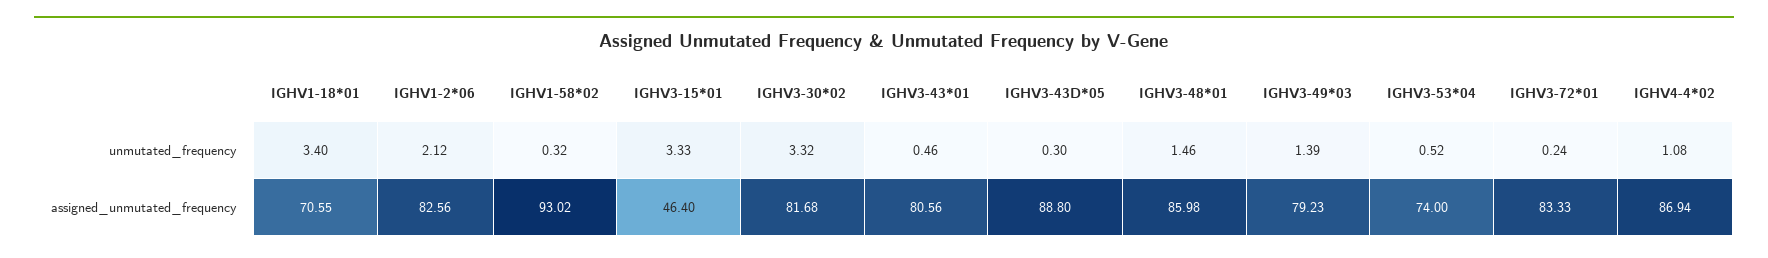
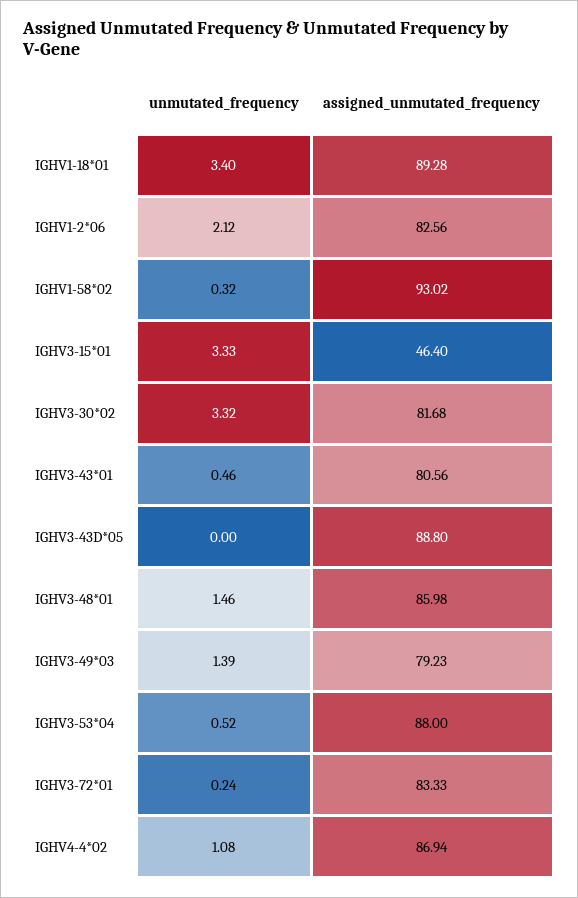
IGHV3-43D*05, unmutated_frequency: 0.3 -> 0
IGHV1-18*01, assigned_unmutated_frequency: 70.55 -> 89.28
IGHV3-53*04, assigned_unmutated_frequency: 74 -> 88

